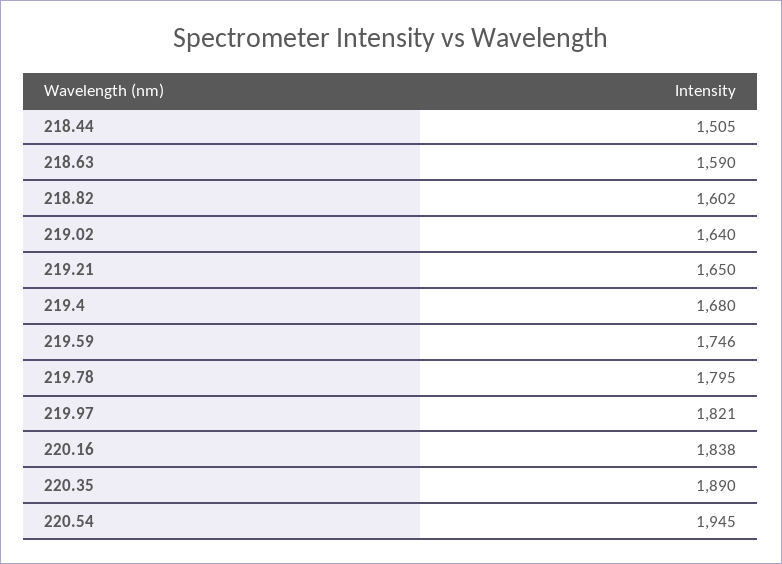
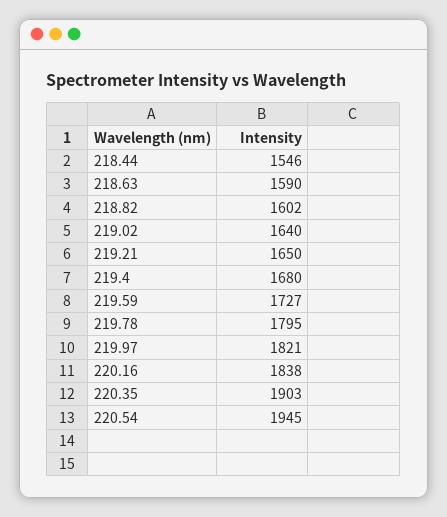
218.44: 1505 -> 1546
219.59: 1746 -> 1727
220.35: 1890 -> 1903

